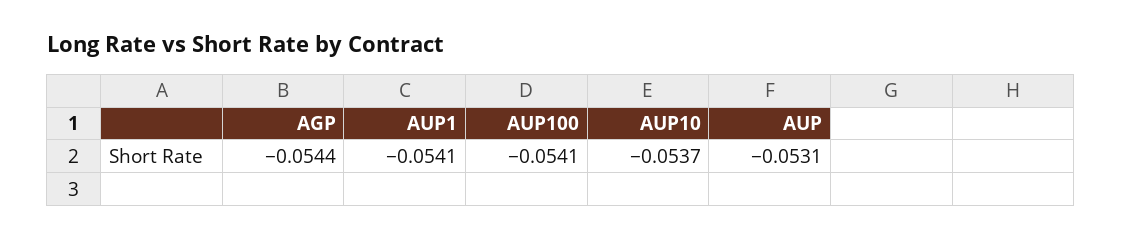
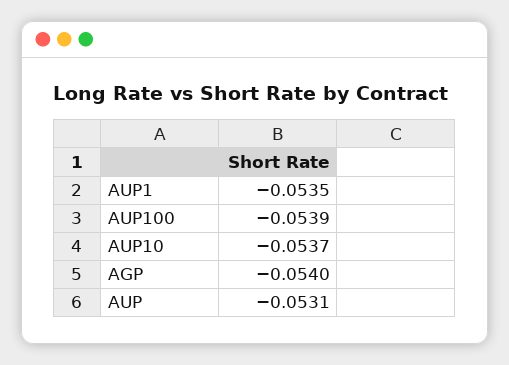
AGP: -0.0544 -> -0.054
AUP1: -0.0541 -> -0.0535
AUP100: -0.0541 -> -0.0539

